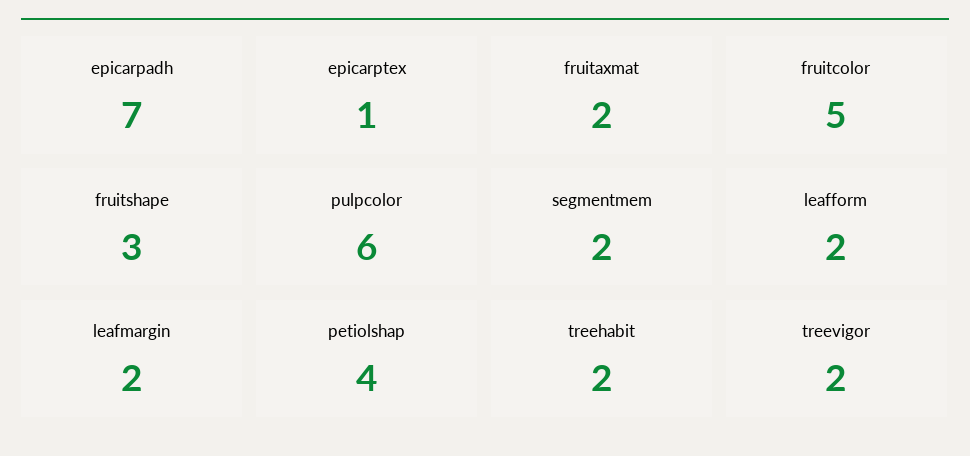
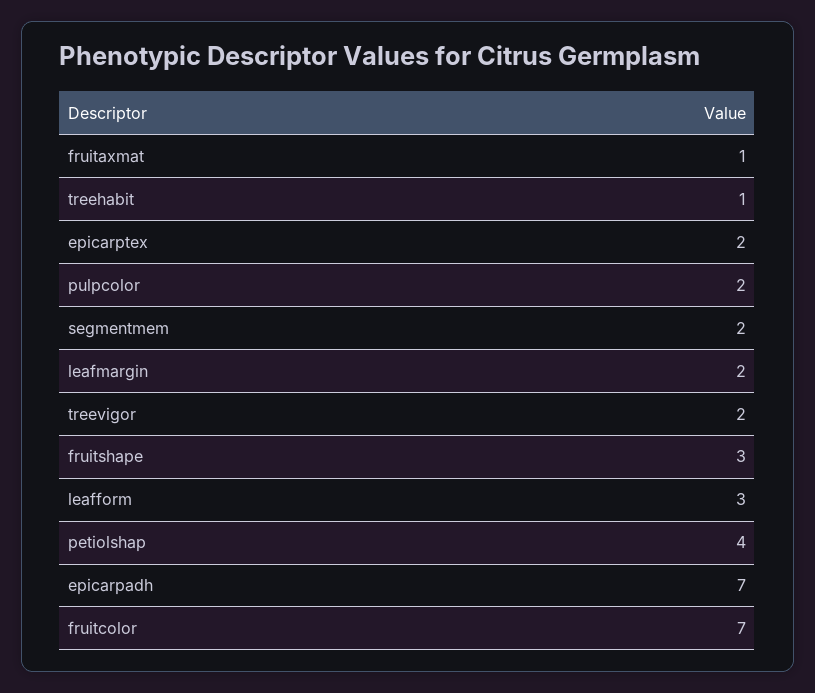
epicarptex: 1 -> 2
fruitaxmat: 2 -> 1
fruitcolor: 5 -> 7
pulpcolor: 6 -> 2
leafform: 2 -> 3
treehabit: 2 -> 1

